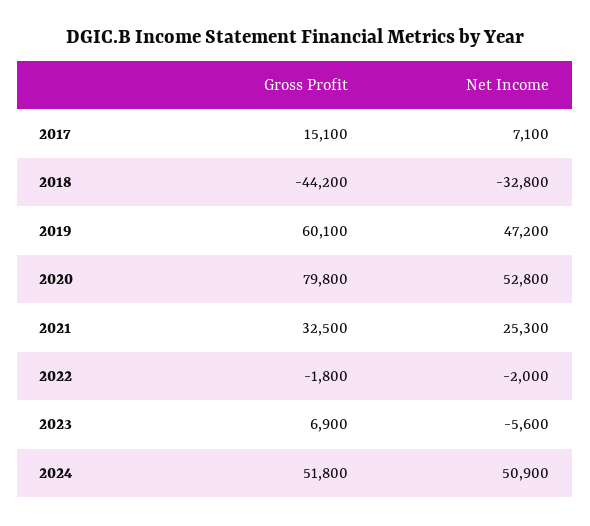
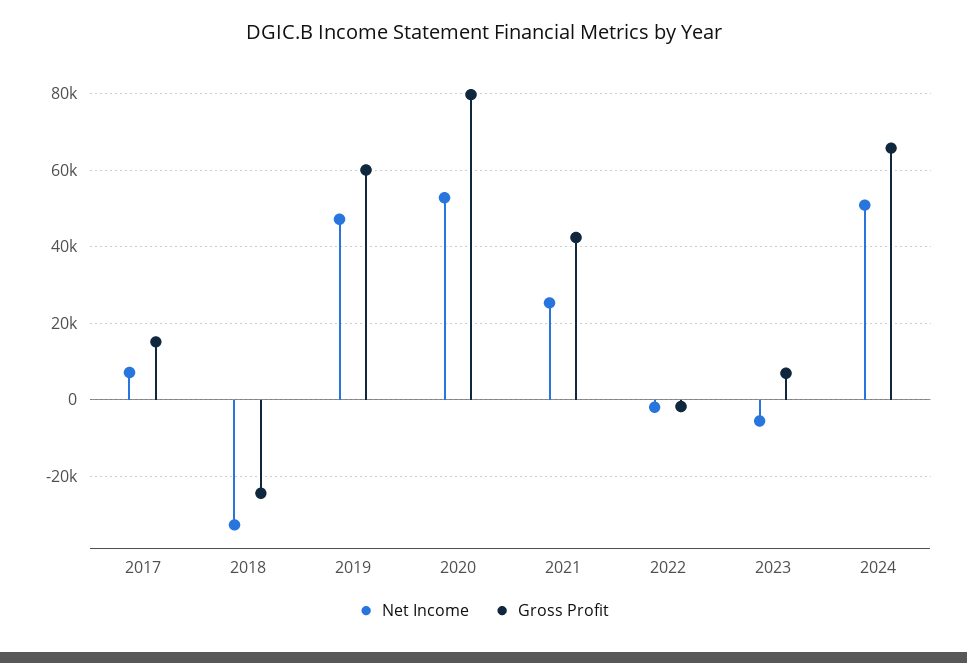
Gross Profit, 2018: -44200 -> -24000
Gross Profit, 2021: 32500 -> 42000
Gross Profit, 2024: 51800 -> 66000

